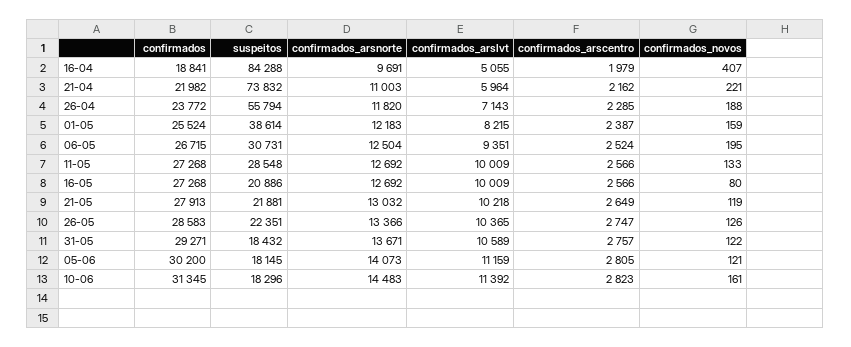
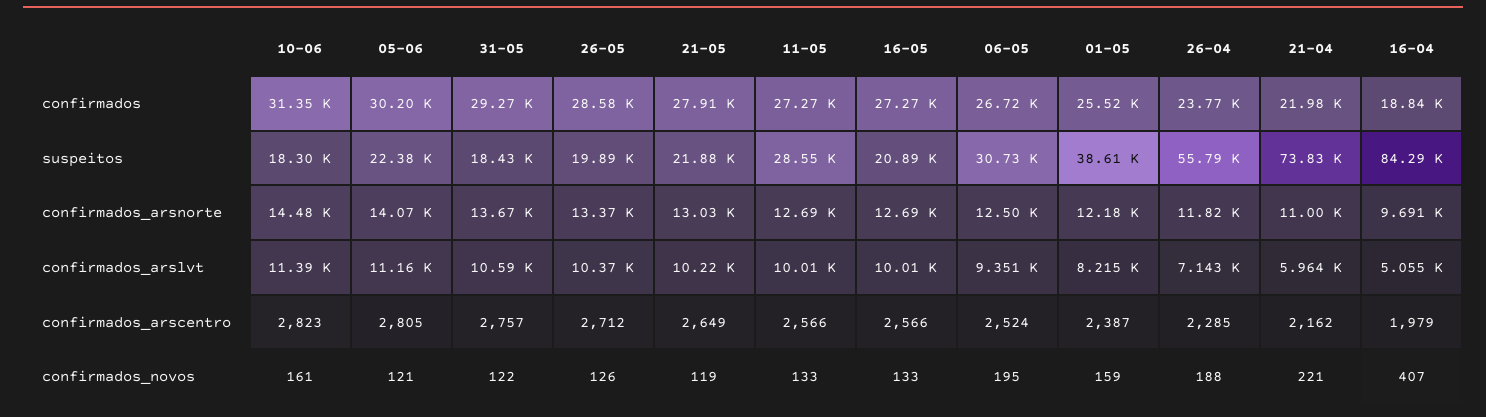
confirmados_novos, 16-05: 80 -> 133
suspeitos, 26-05: 22351 -> 19890
confirmados_arscentro, 26-05: 2747 -> 2712
suspeitos, 05-06: 18145 -> 22380

